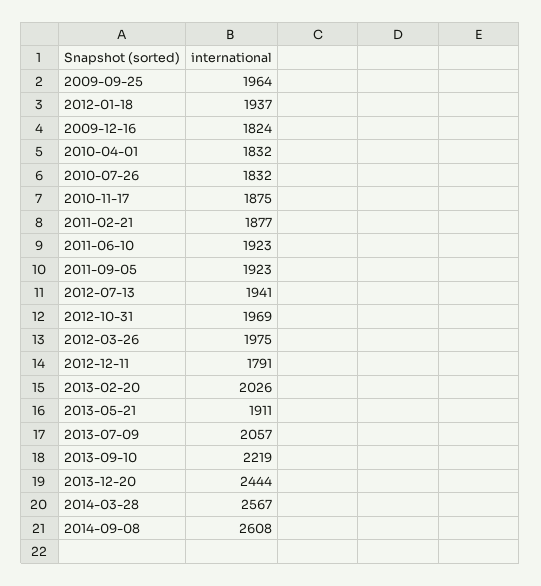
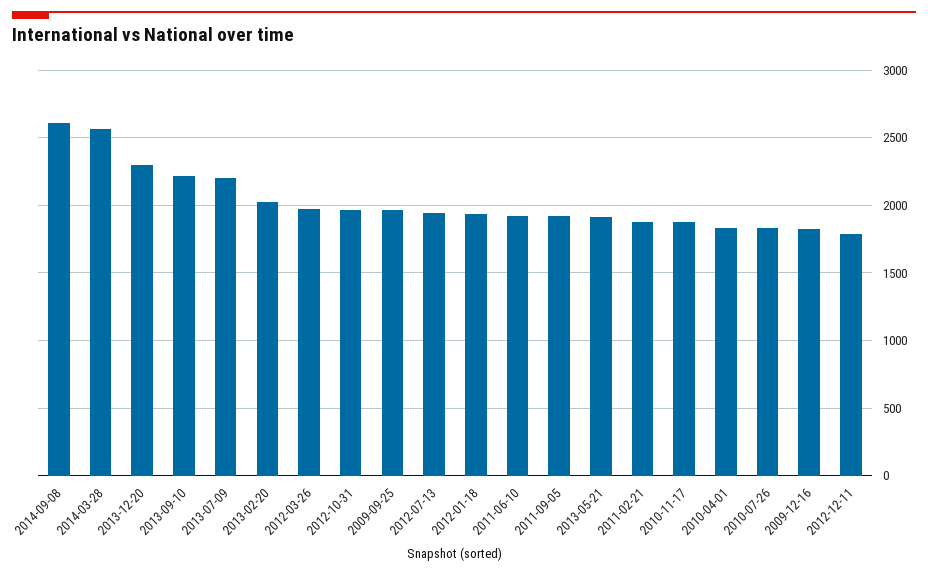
2013-07-09: 2057 -> 2200
2013-12-20: 2444 -> 2300

